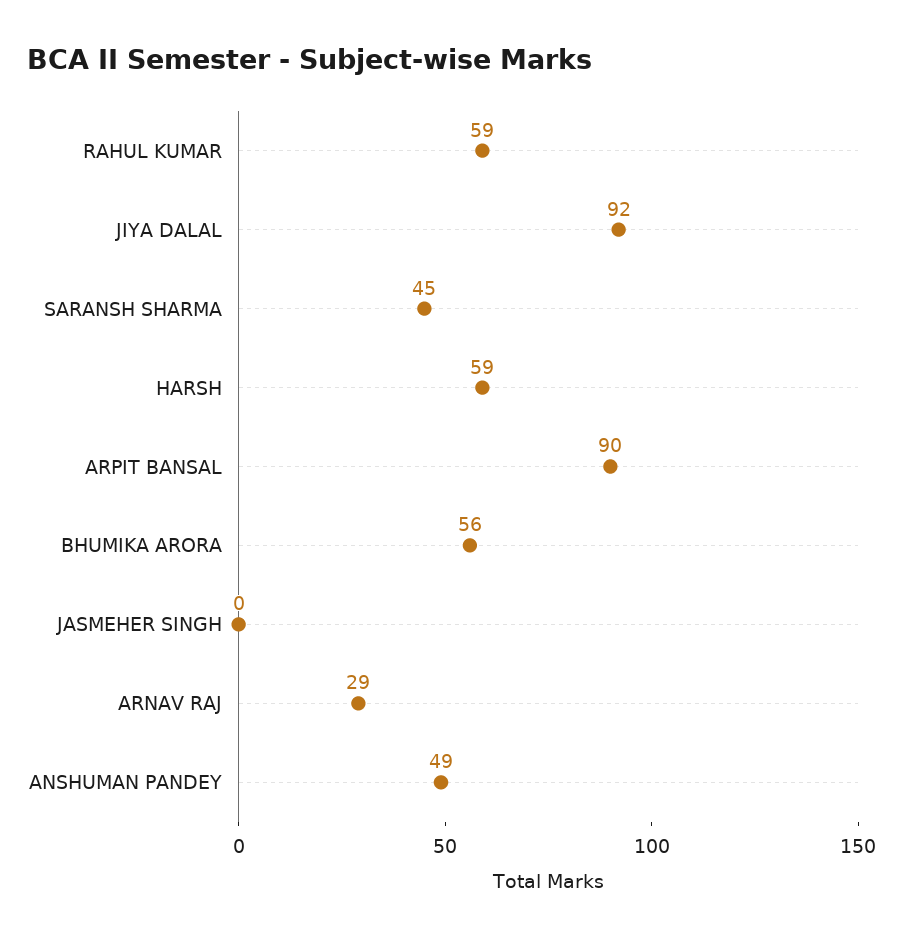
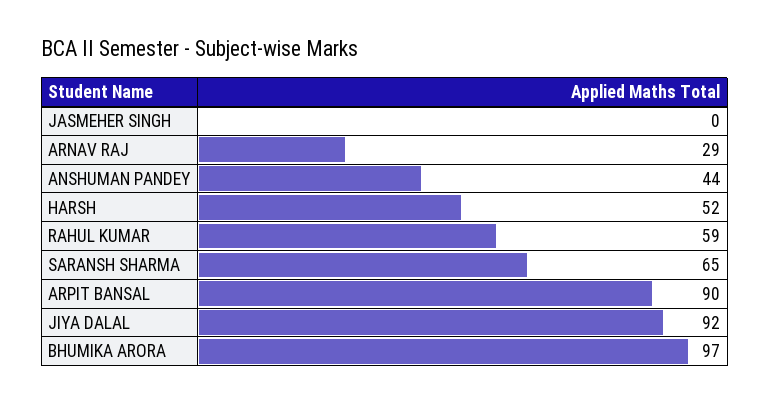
SARANSH SHARMA: 45 -> 65
HARSH: 59 -> 52
BHUMIKA ARORA: 56 -> 97
ANSHUMAN PANDEY: 49 -> 44

